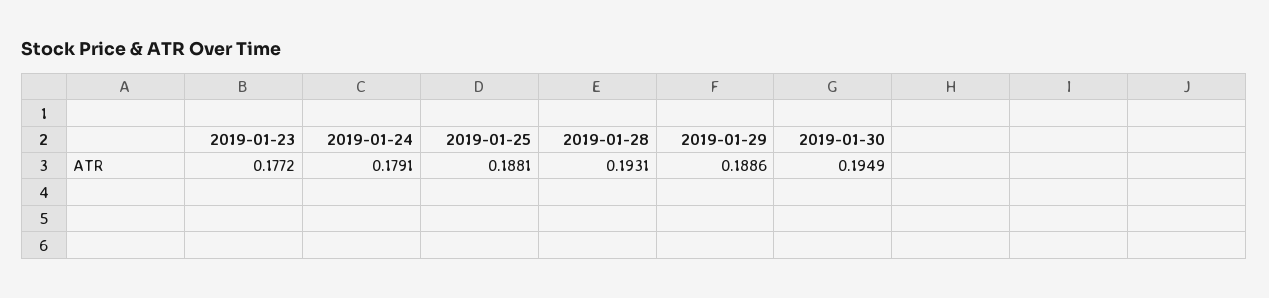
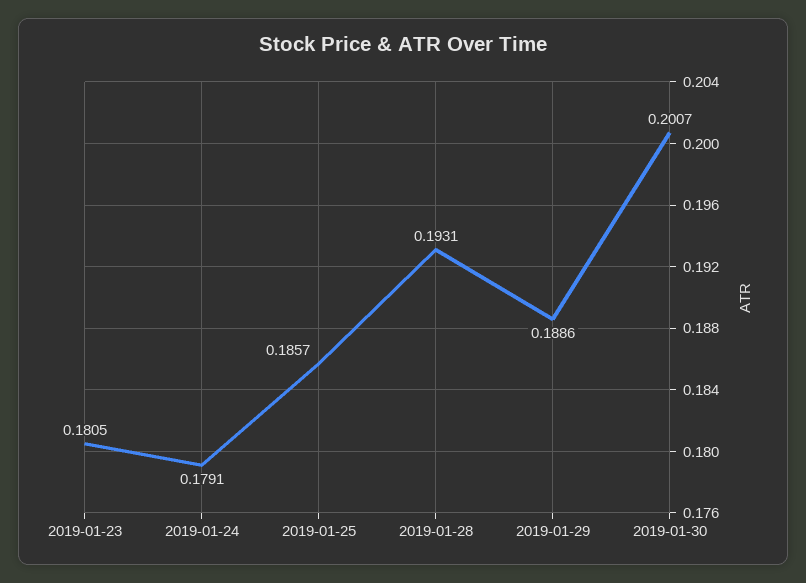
2019-01-23: 0.1772 -> 0.1805
2019-01-25: 0.1881 -> 0.1857
2019-01-30: 0.1949 -> 0.2007

